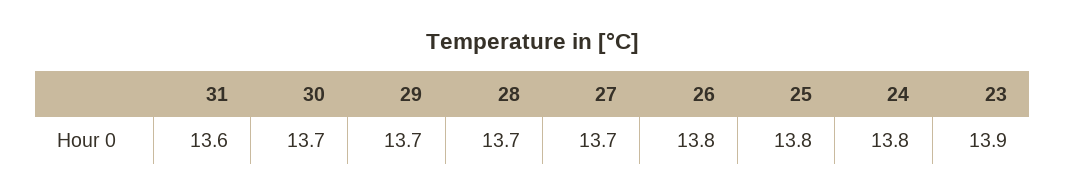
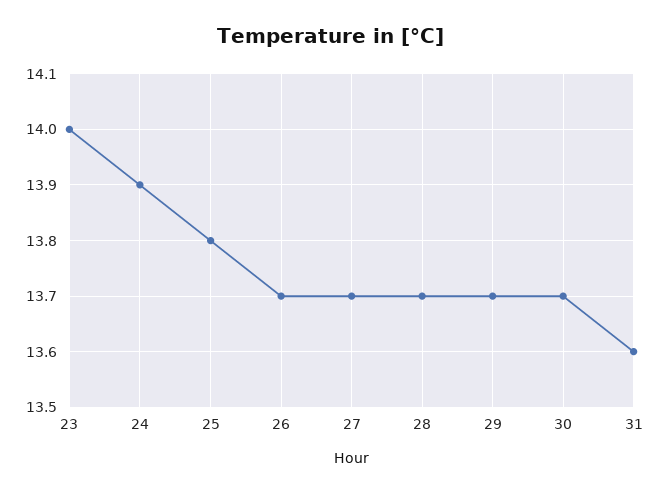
26: 13.8 -> 13.7
24: 13.8 -> 13.9
23: 13.9 -> 14

